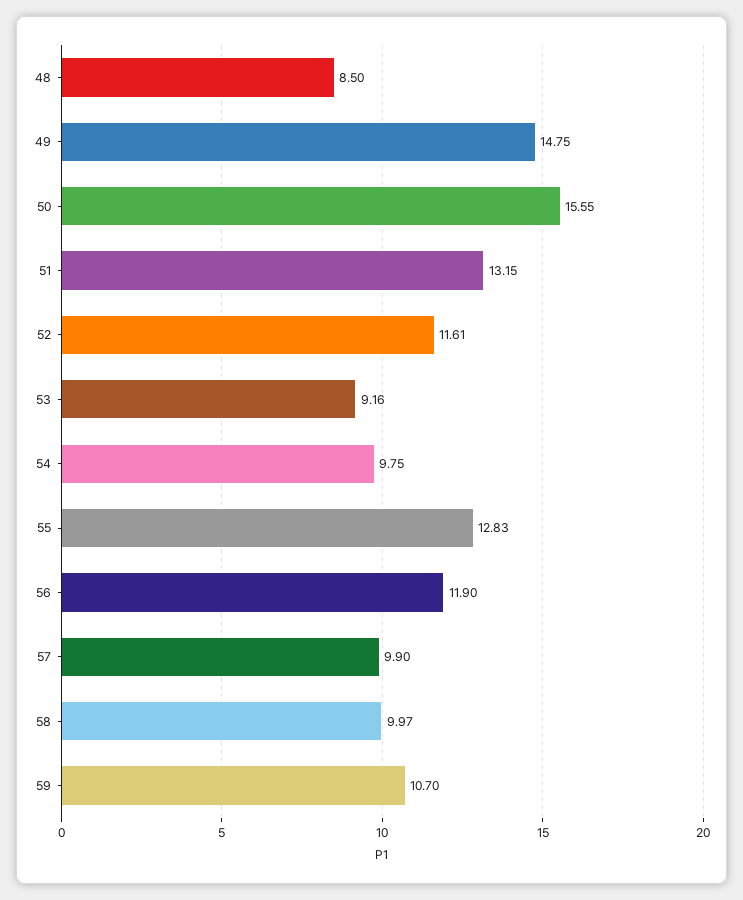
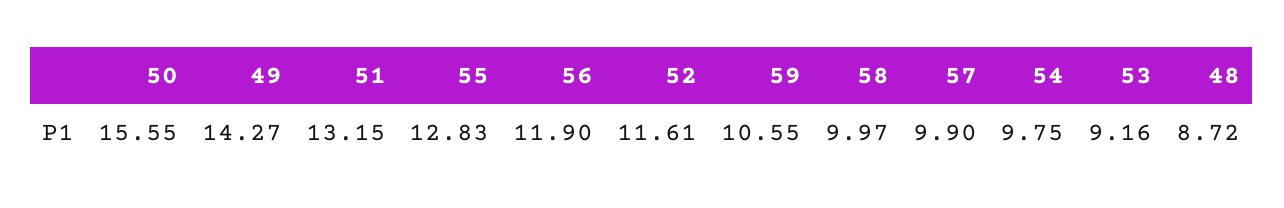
48: 8.5 -> 8.72
49: 14.75 -> 14.27
59: 10.7 -> 10.55

